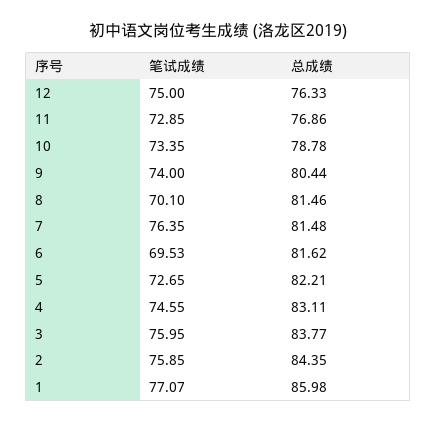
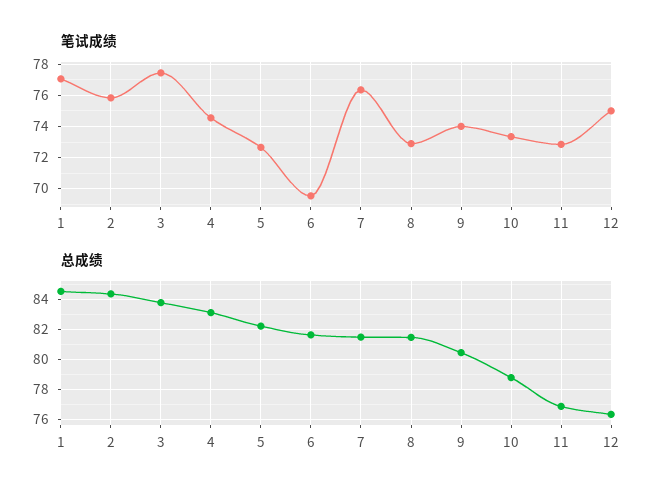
笔试成绩, 8: 70.1 -> 73
笔试成绩, 3: 75.95 -> 77.5
总成绩, 1: 85.98 -> 84.5

